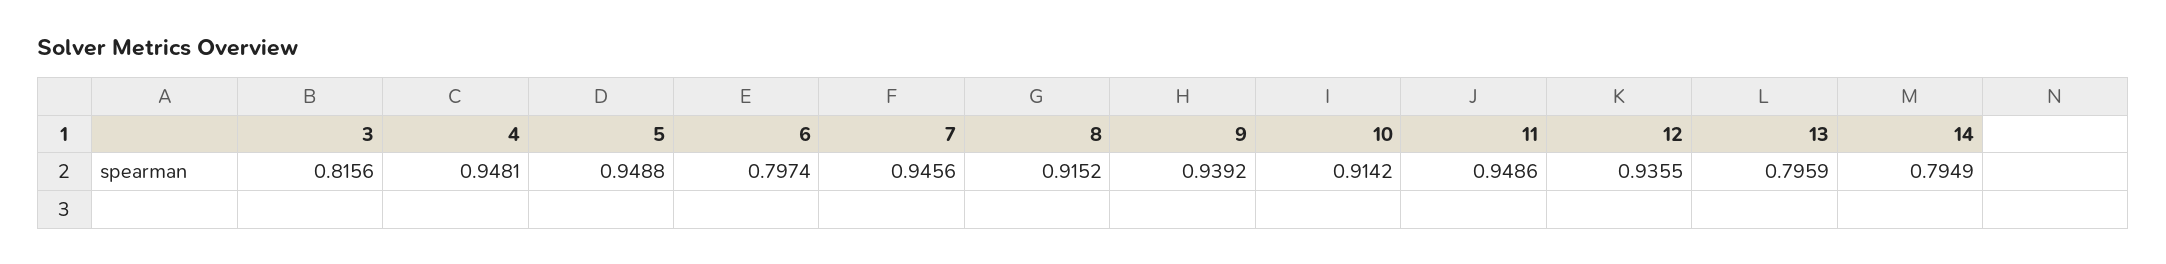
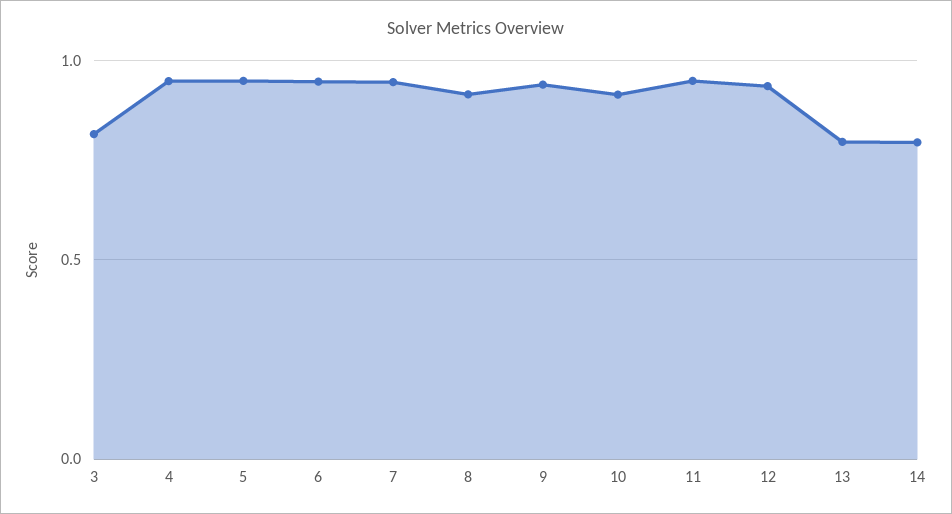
6: 0.7974 -> 0.95

